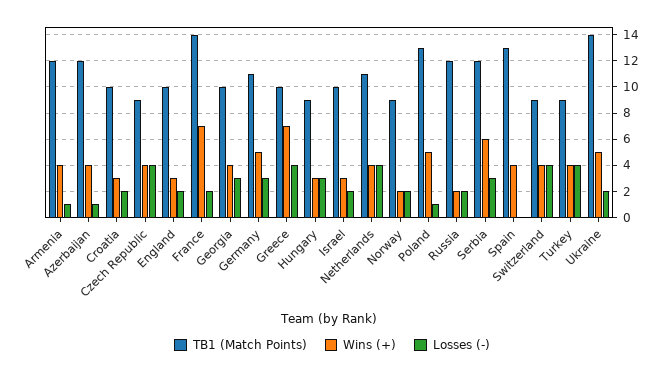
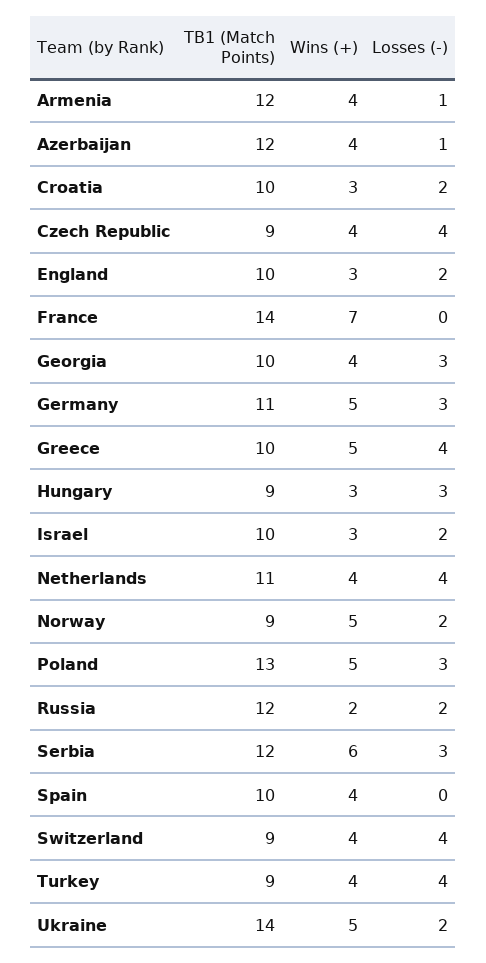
Losses (-), France: 2 -> 0
Wins (+), Greece: 7 -> 5
Wins (+), Norway: 2 -> 5
Losses (-), Poland: 1 -> 3
TB1 (Match Points), Spain: 13 -> 10

